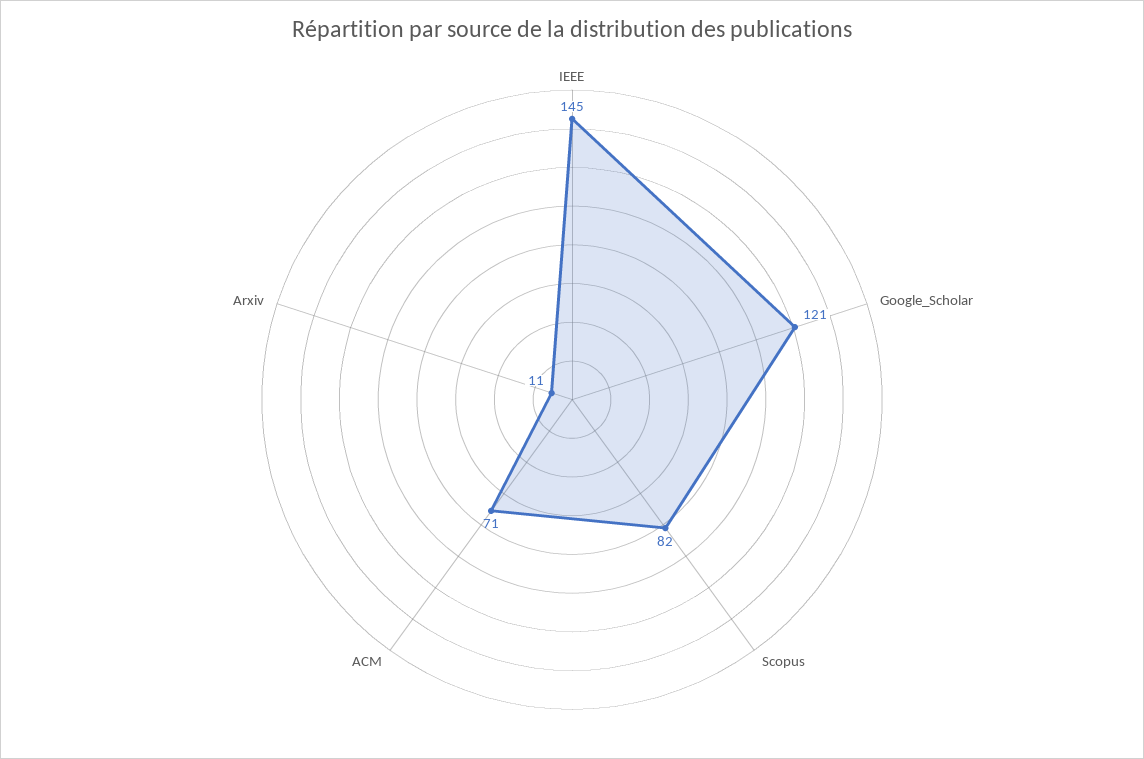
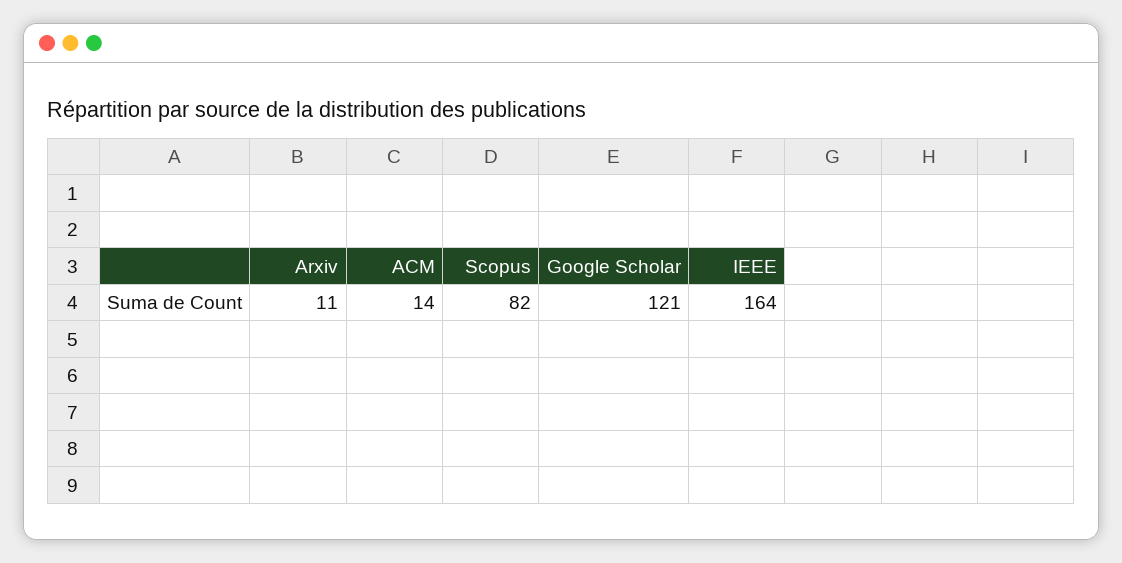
IEEE: 145 -> 164
ACM: 71 -> 14

